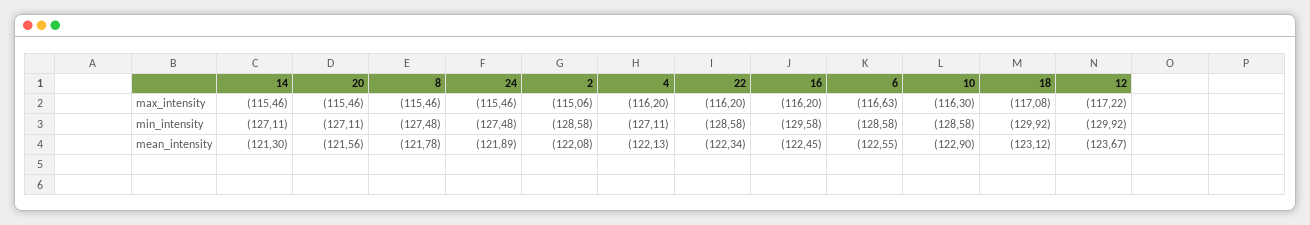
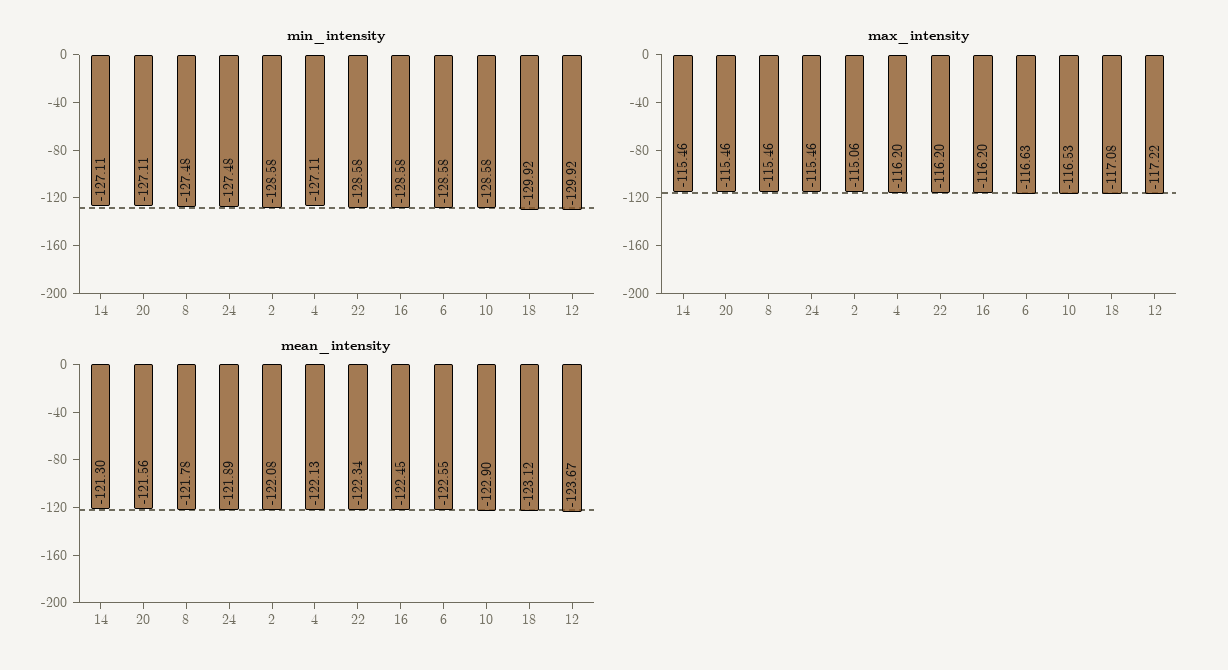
max_intensity, 10: -116.3 -> -116.53
min_intensity, 16: -129.58 -> -128.58

